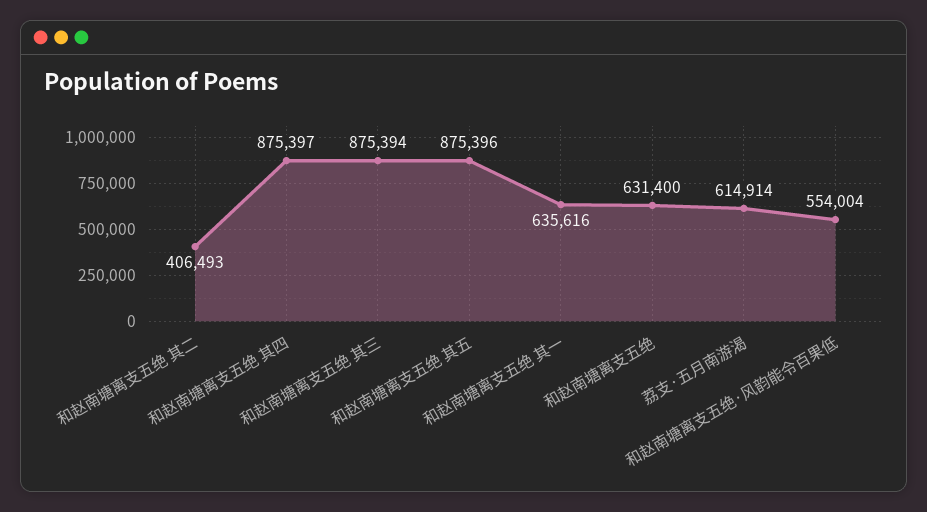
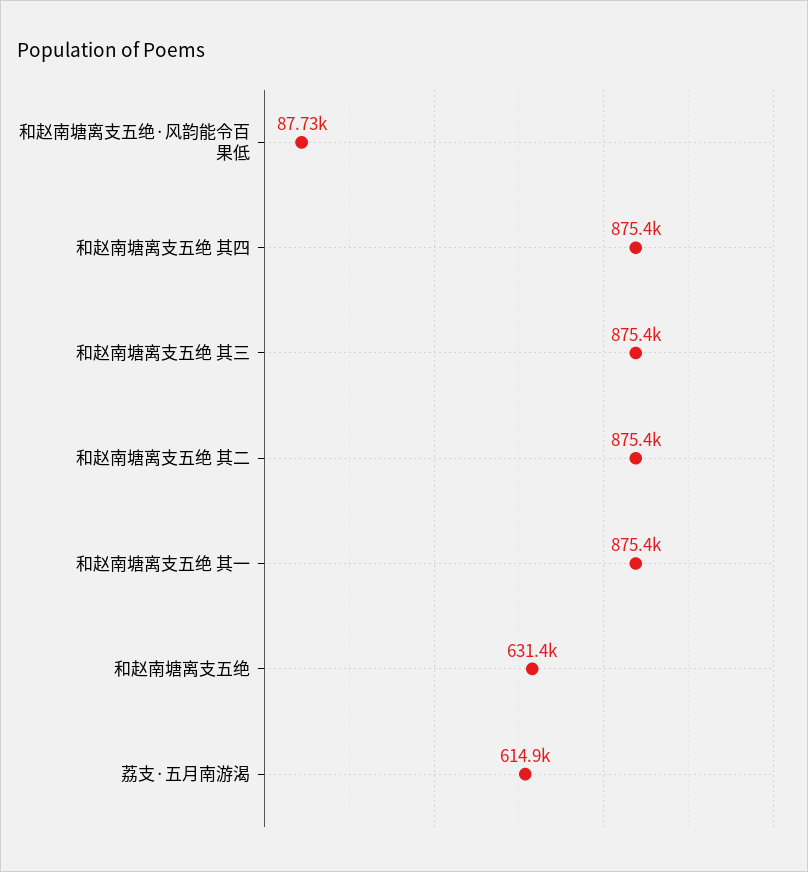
和赵南塘离支五绝 其二: 406493 -> 875400
和赵南塘离支五绝 其五: 875396 -> none
和赵南塘离支五绝 其一: 635616 -> 875400
和赵南塘离支五绝·风韵能令百果低: 554004 -> 87730

